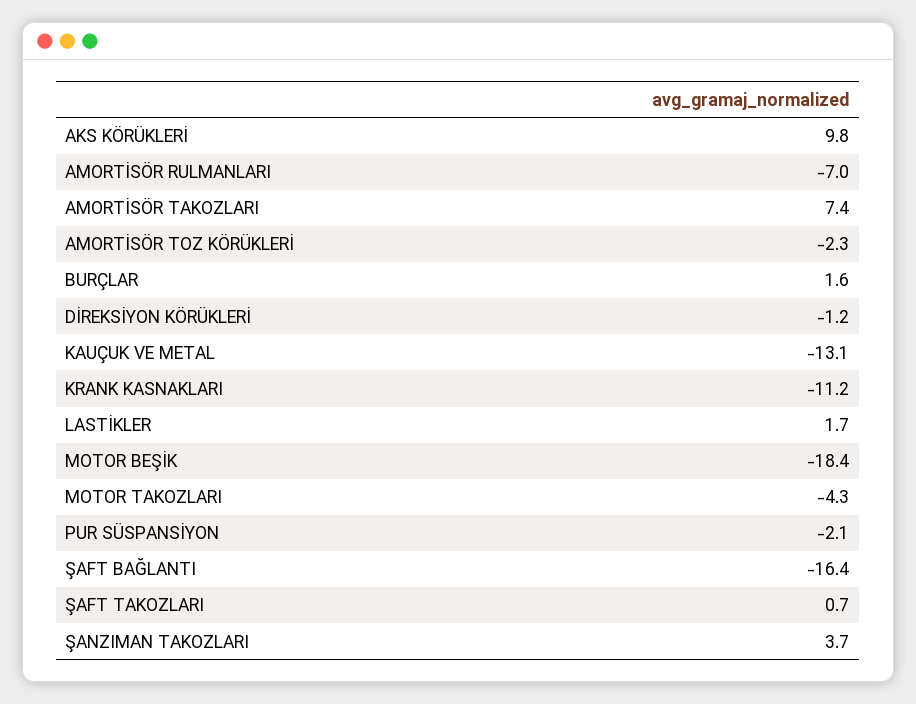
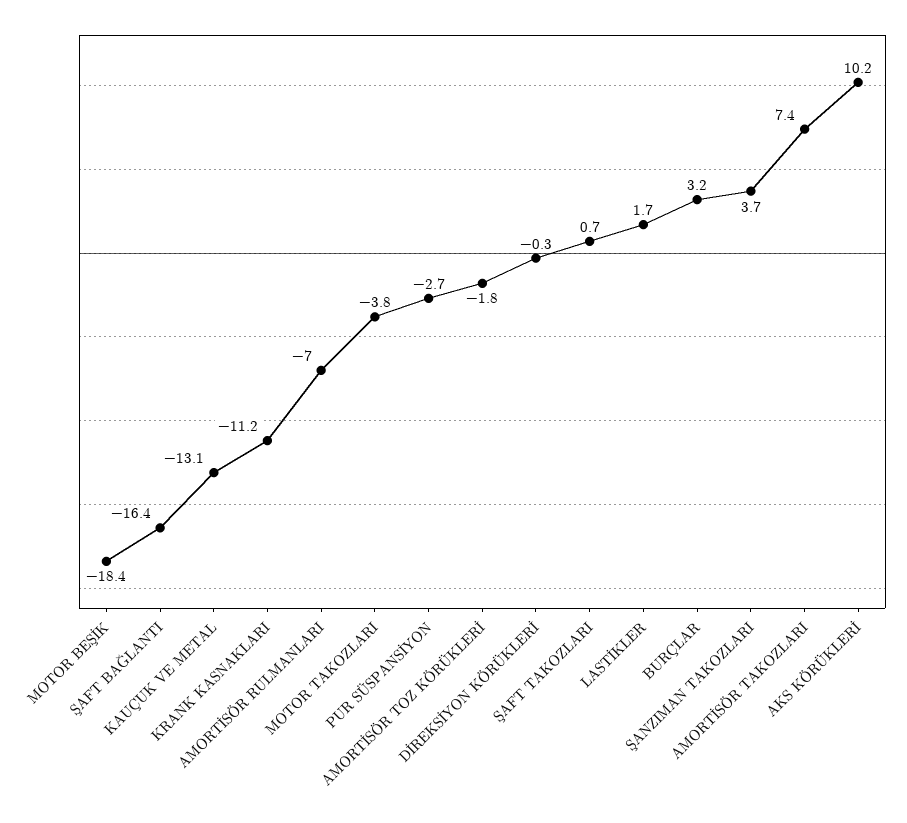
AKS KÖRÜKLERİ: 9.8 -> 10.2
AMORTİSÖR TOZ KÖRÜKLERİ: -2.3 -> -1.8
BURÇLAR: 1.6 -> 3.2
DİREKSİYON KÖRÜKLERİ: -1.2 -> -0.3
MOTOR TAKOZLARI: -4.3 -> -3.8
PUR SÜSPANSİYON: -2.1 -> -2.7

